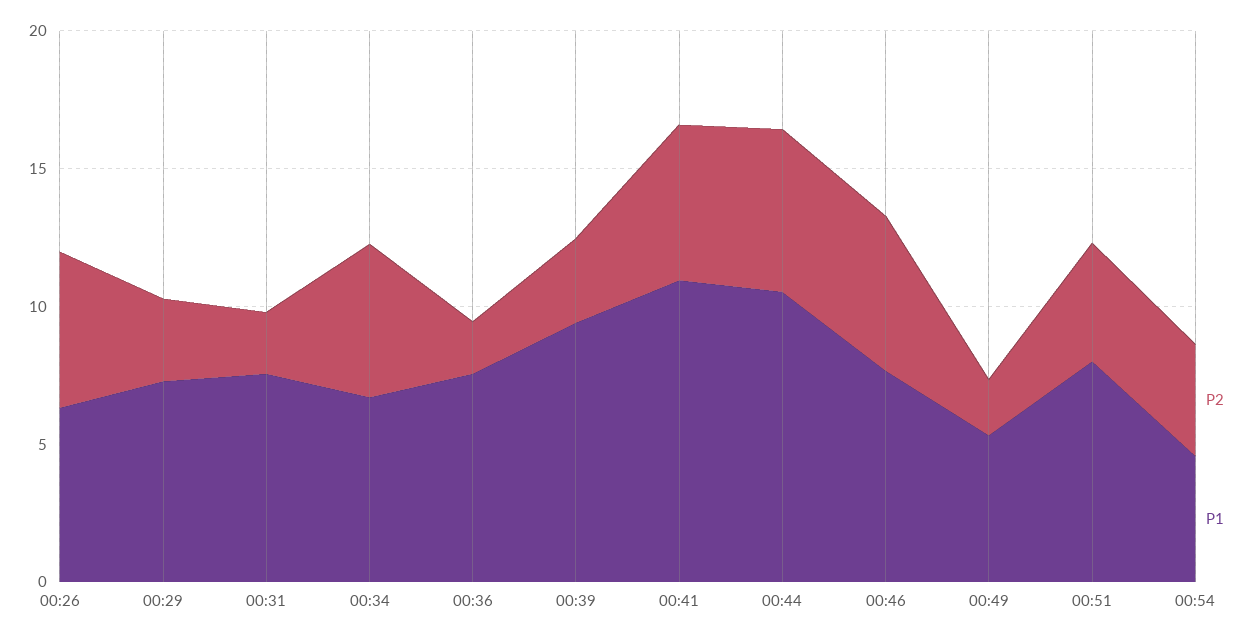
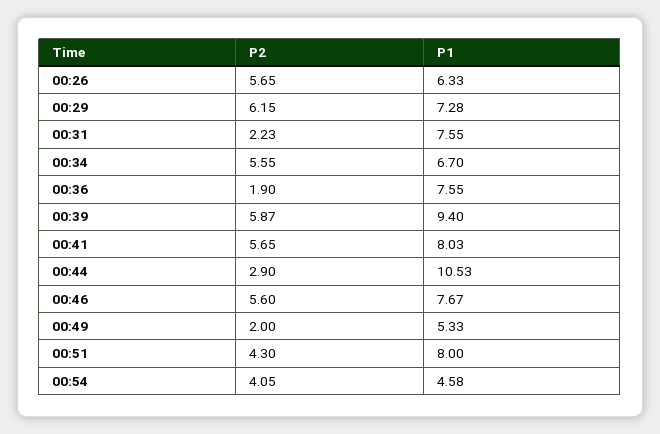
P2, 00:29: 3 -> 6.15
P2, 00:39: 3 -> 5.87
P1, 00:41: 11 -> 8.03
P2, 00:44: 6 -> 2.9

